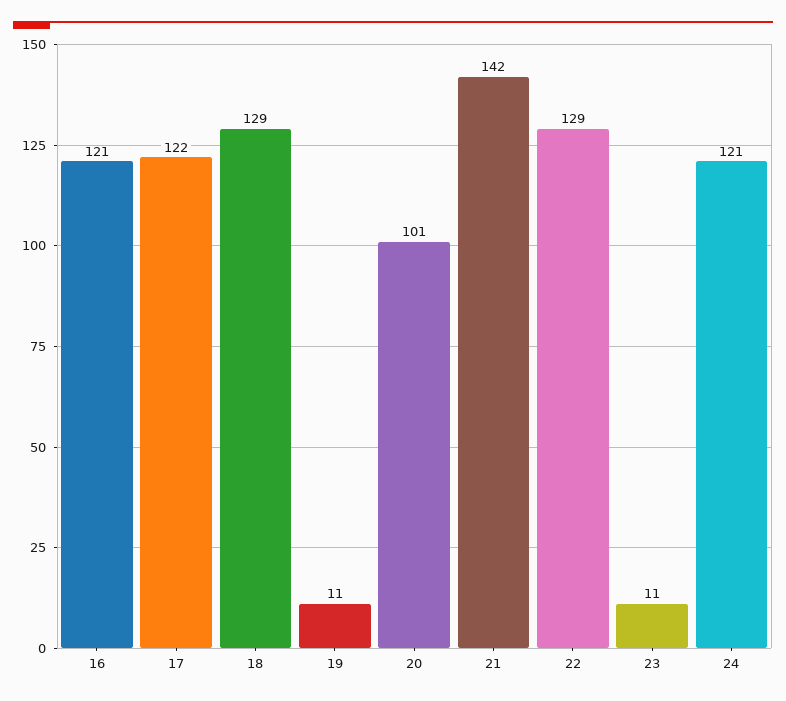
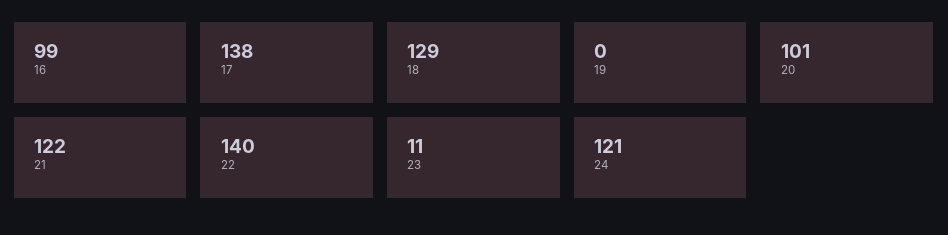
16: 121 -> 99
17: 122 -> 138
19: 11 -> 0
21: 142 -> 122
22: 129 -> 140

